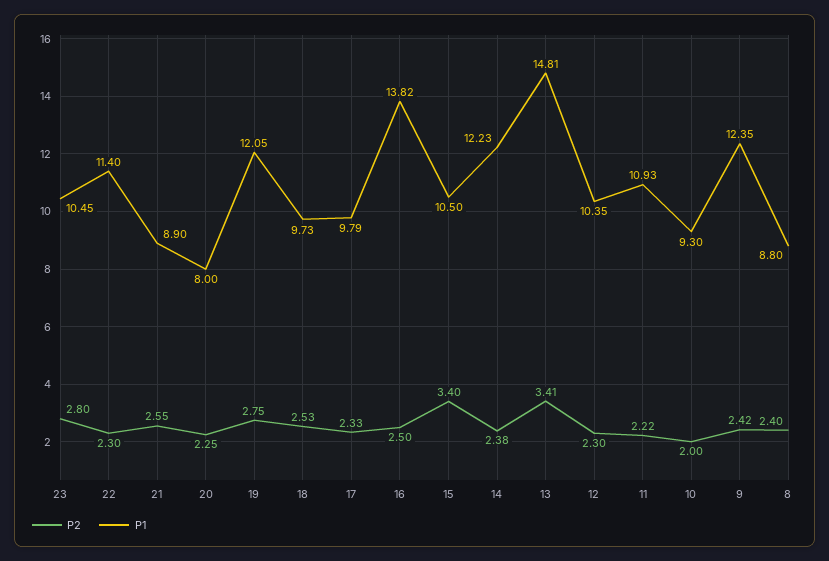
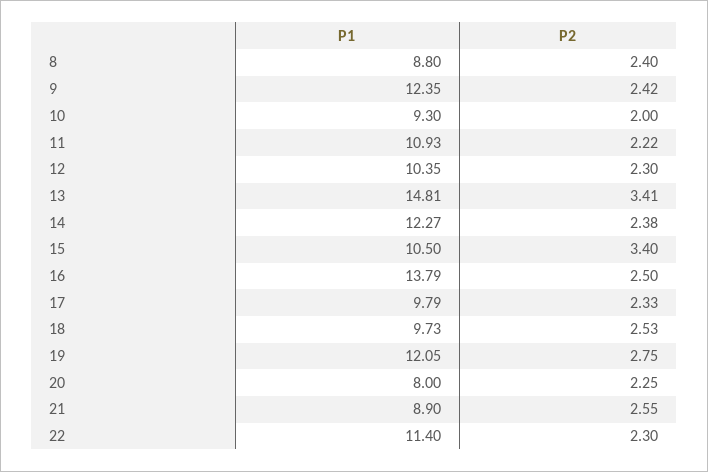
P2, 23: 2.8 -> none
P1, 23: 10.45 -> none
P1, 16: 13.82 -> 13.79
P1, 14: 12.23 -> 12.27

